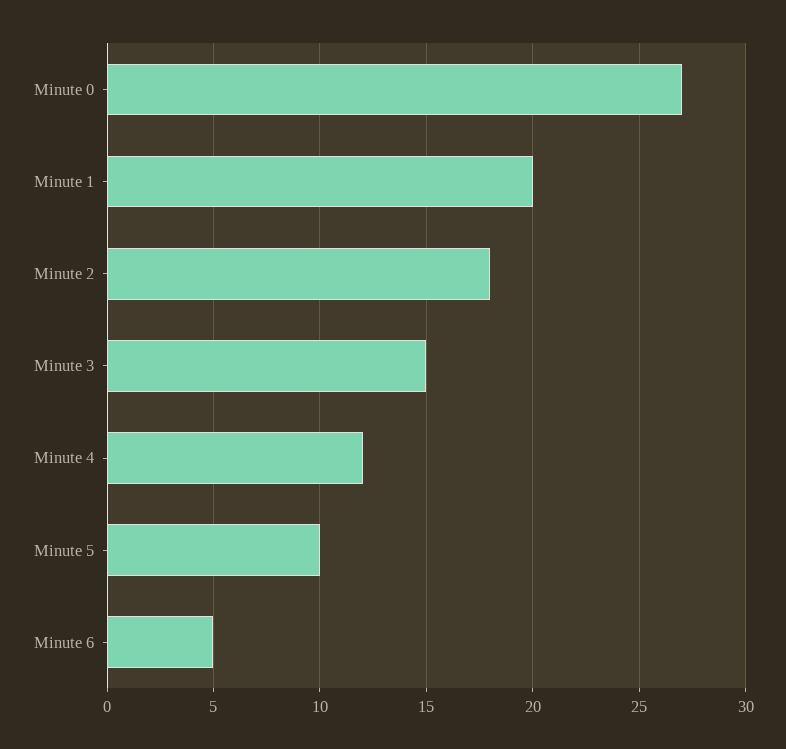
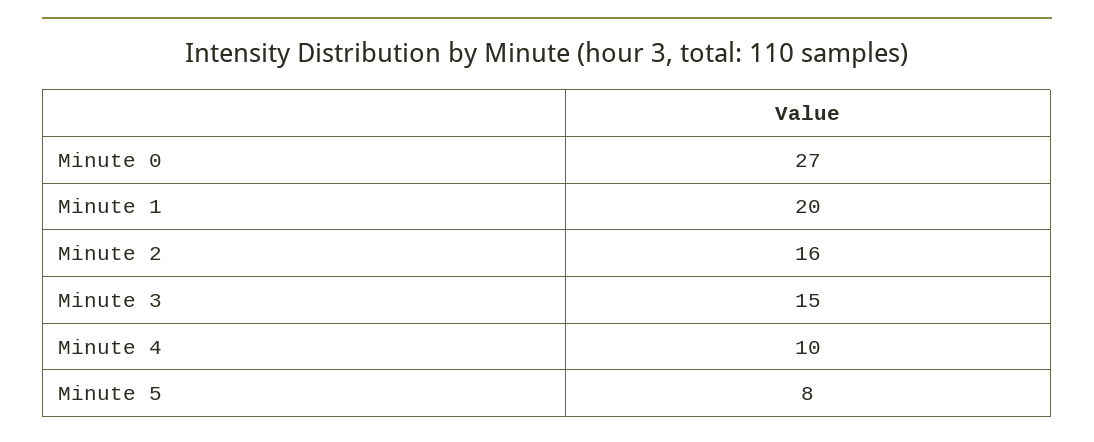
Minute 2: 18 -> 16
Minute 4: 12 -> 10
Minute 5: 10 -> 8
Minute 6: 5 -> none

